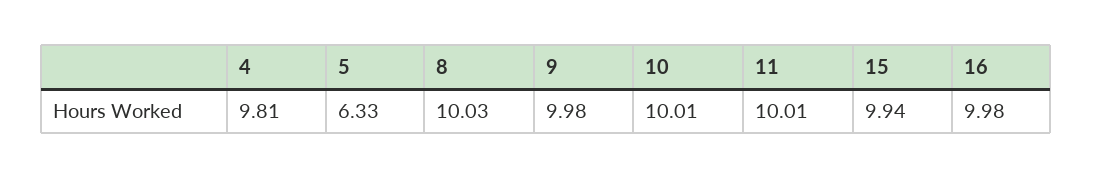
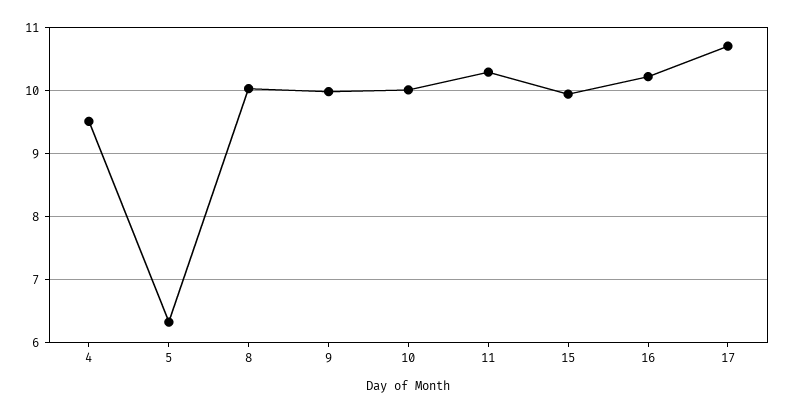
4: 9.81 -> 9.5
11: 10.01 -> 10.3
16: 9.98 -> 10.2
17: none -> 10.7

